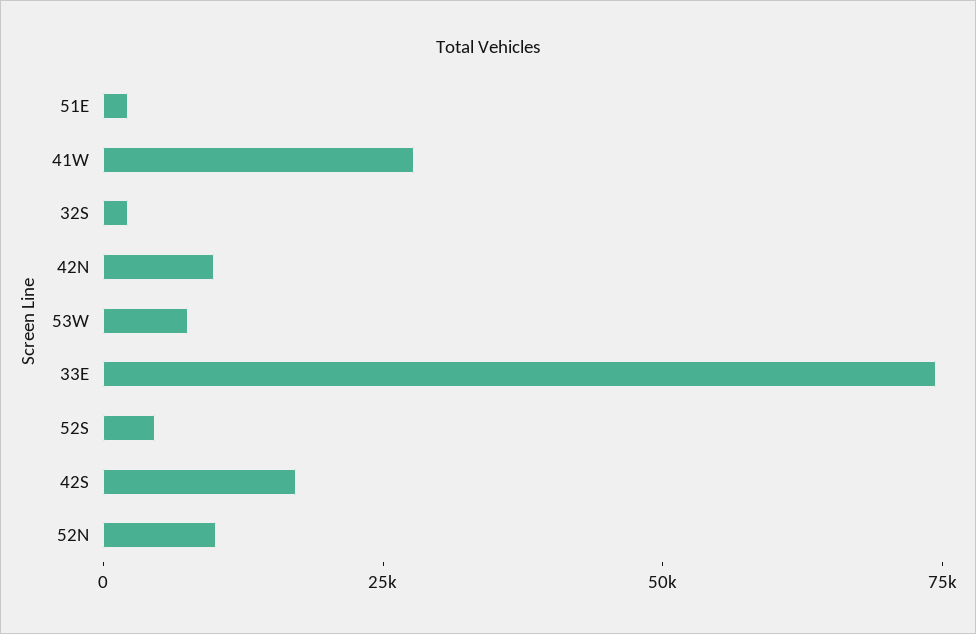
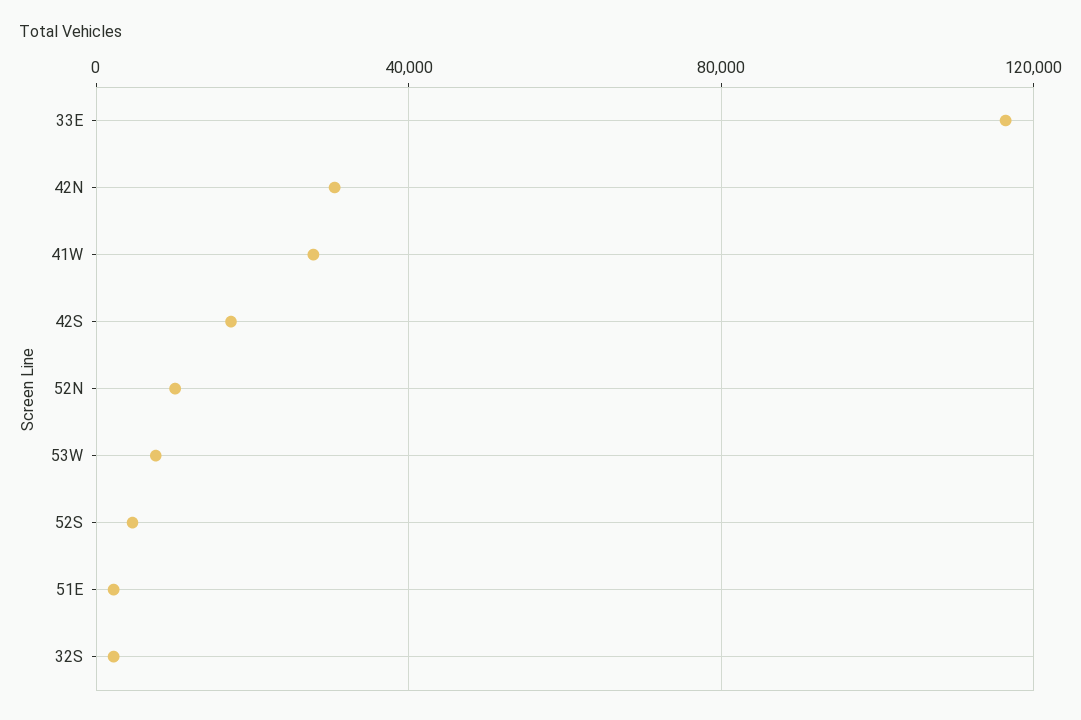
42N: 10000 -> 30000
33E: 75000 -> 115000

